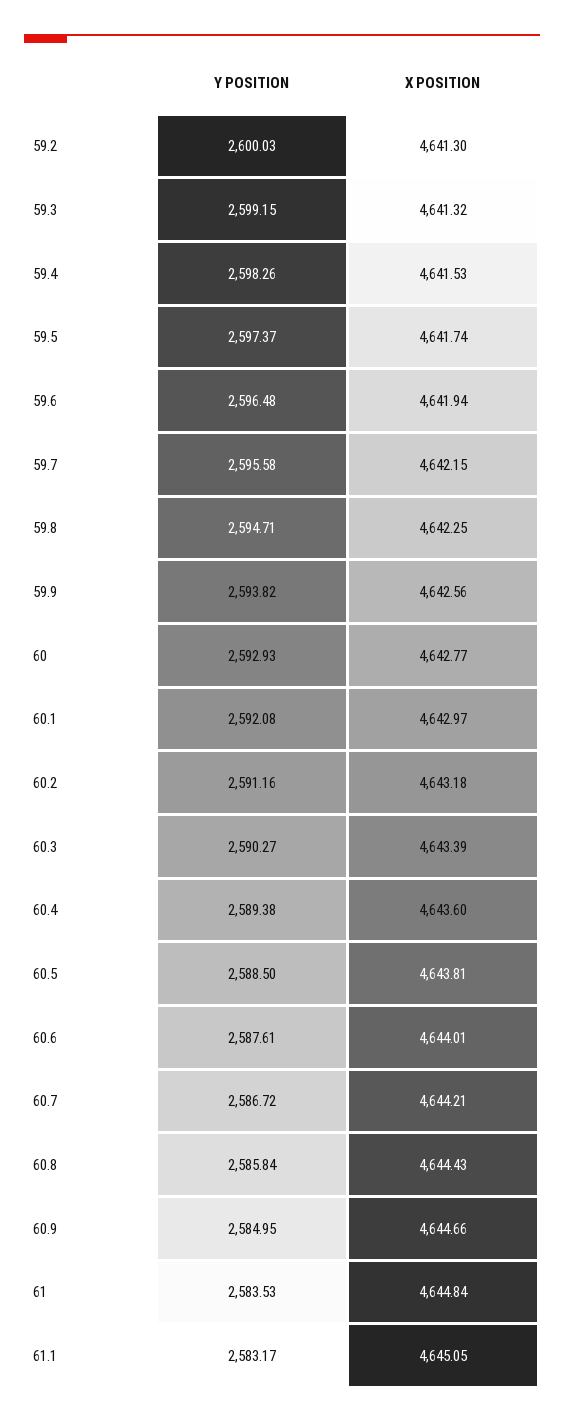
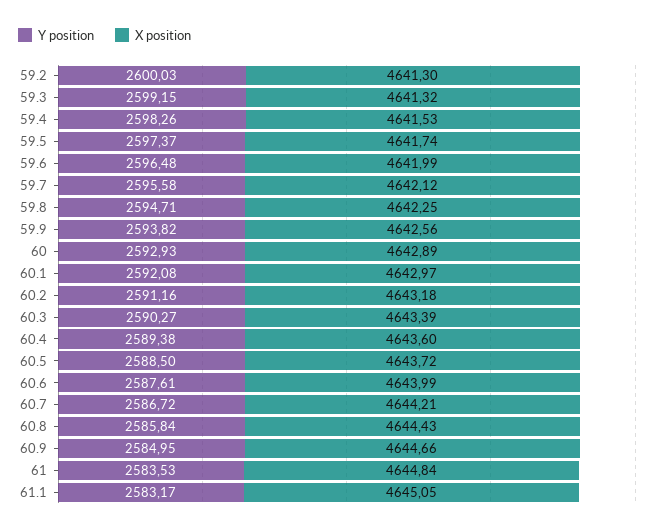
X POSITION, 59.6: 4641.94 -> 4641.99
X POSITION, 59.7: 4642.15 -> 4642.12
X POSITION, 60: 4642.77 -> 4642.89
X POSITION, 60.5: 4643.81 -> 4643.72
X POSITION, 60.6: 4644.01 -> 4643.99

